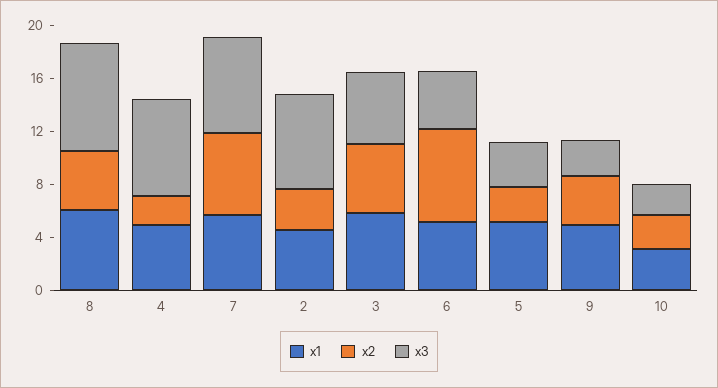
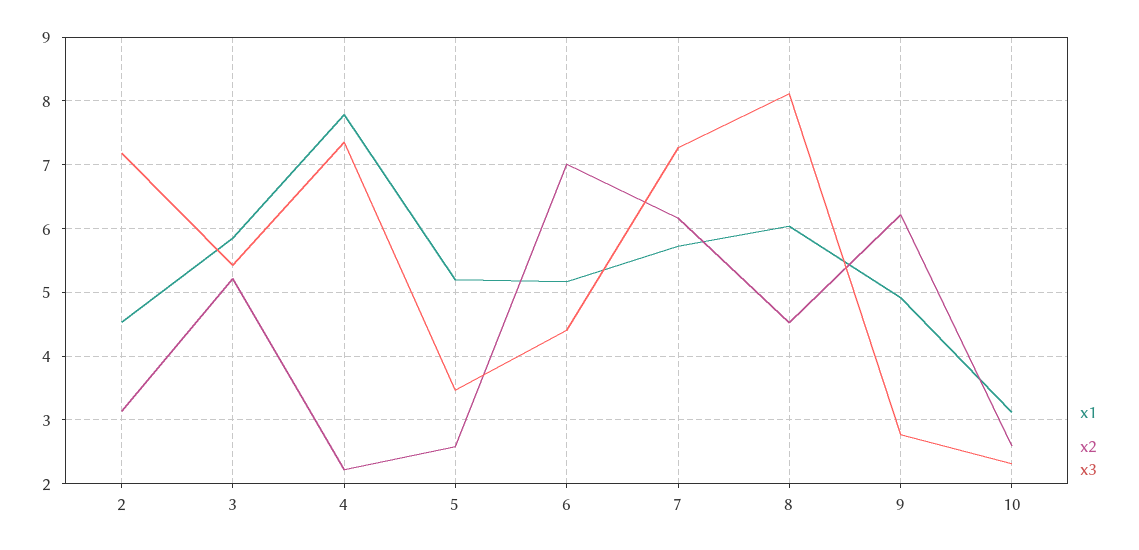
x1, 4: 5 -> 7.8
x2, 9: 4 -> 6.2

